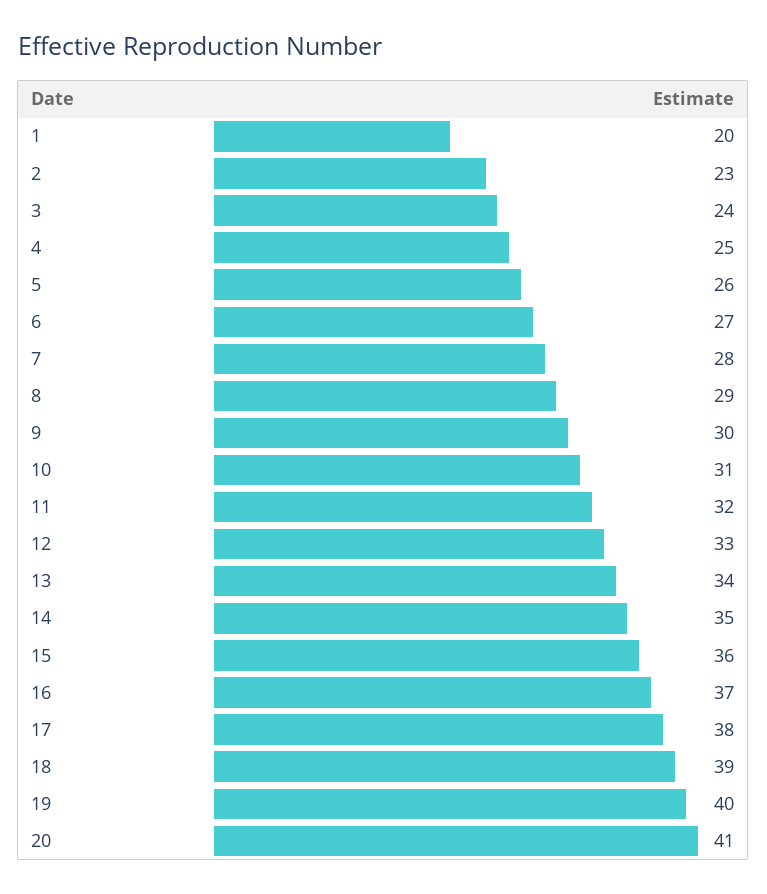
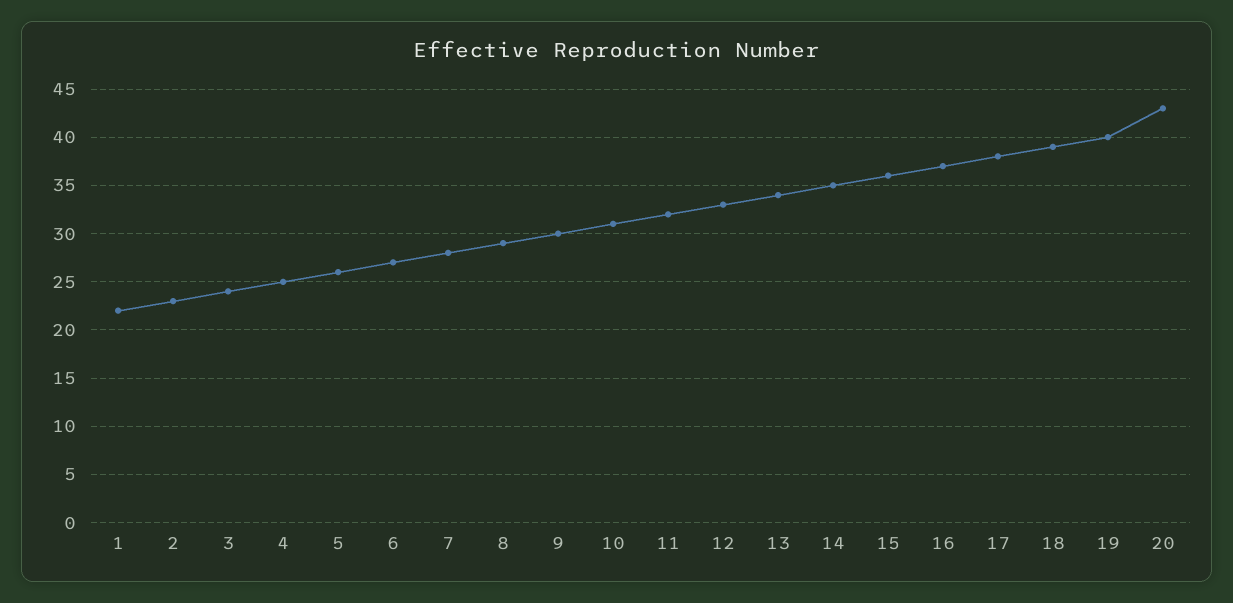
1: 20 -> 22
20: 41 -> 43

